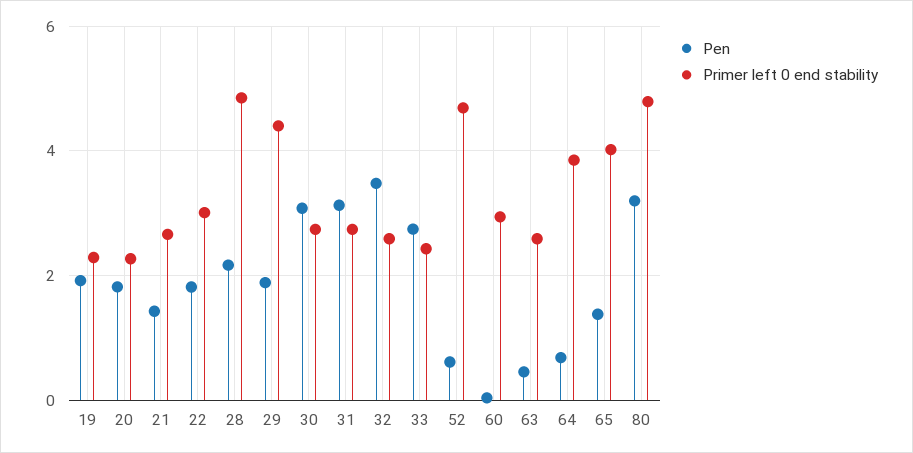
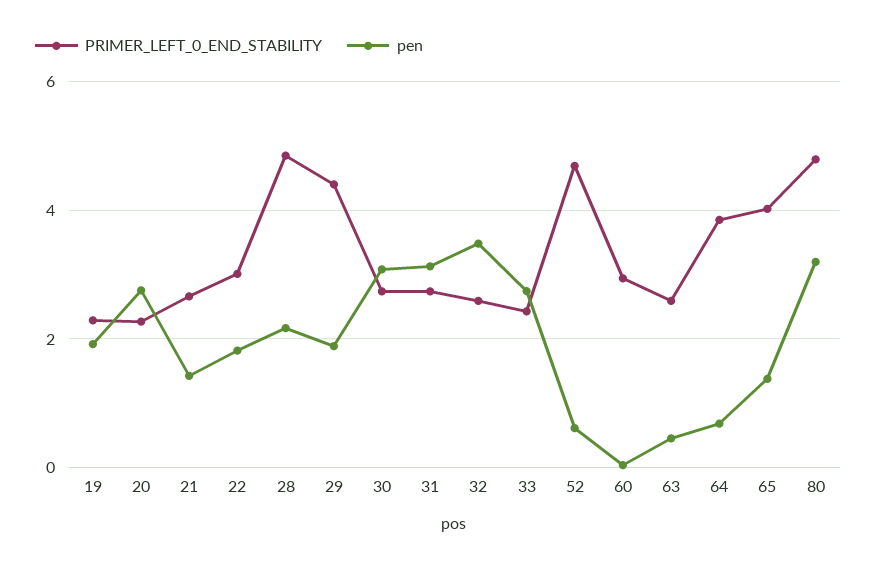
Pen, 20: 1.8 -> 2.8

